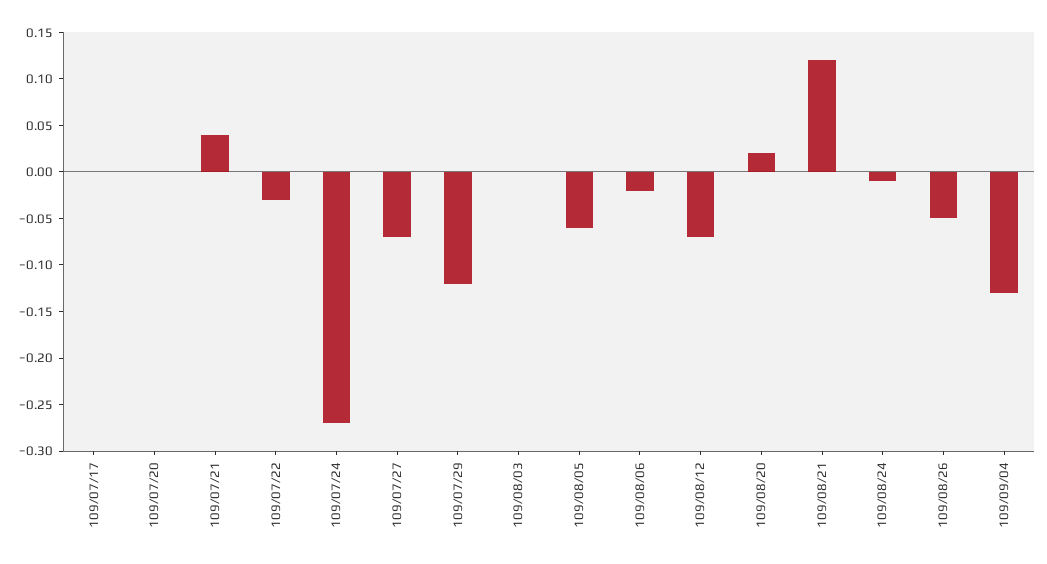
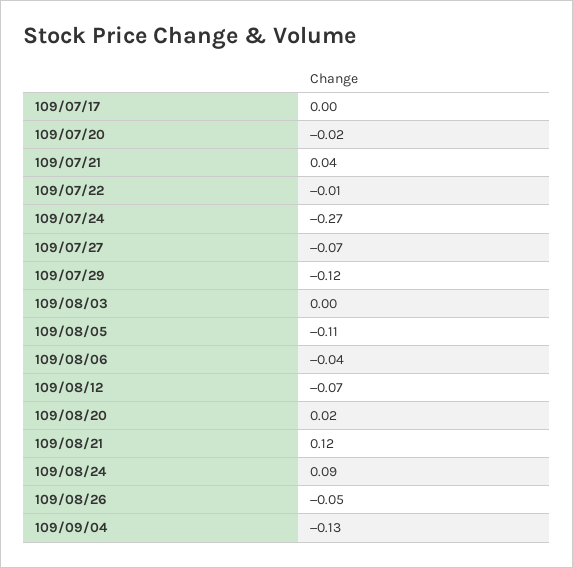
109/07/20: 0 -> -0.02
109/07/22: -0.03 -> -0.01
109/08/05: -0.06 -> -0.11
109/08/06: -0.02 -> -0.04
109/08/24: -0.01 -> 0.09

